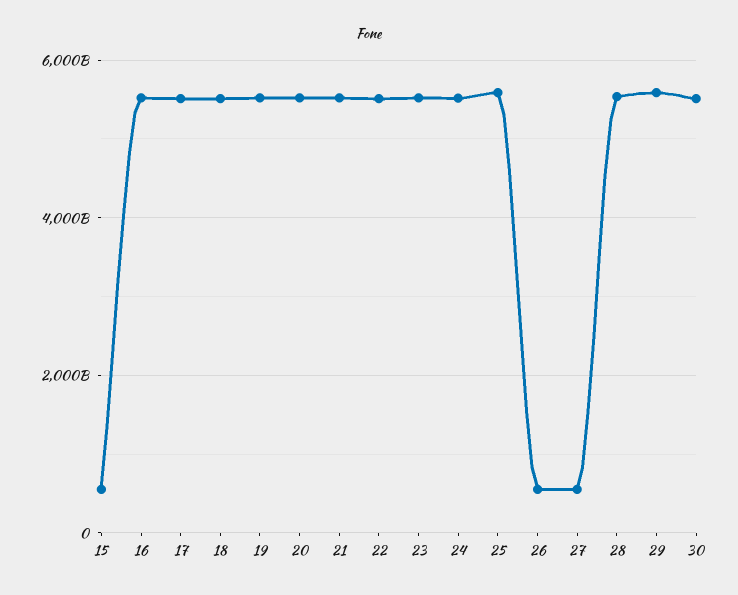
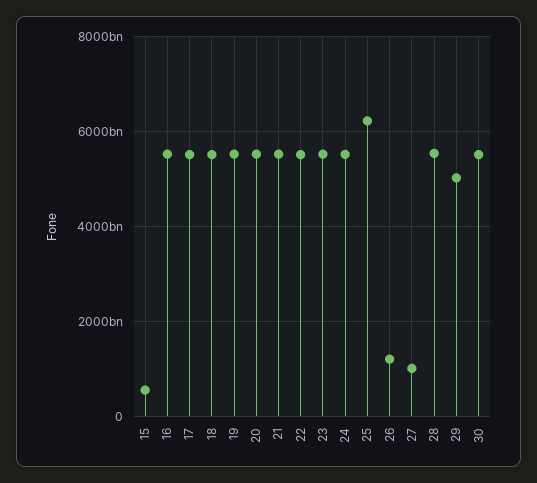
25: 5600000000000 -> 6200000000000
26: 600000000000 -> 1200000000000
27: 600000000000 -> 1000000000000
29: 5600000000000 -> 5000000000000

